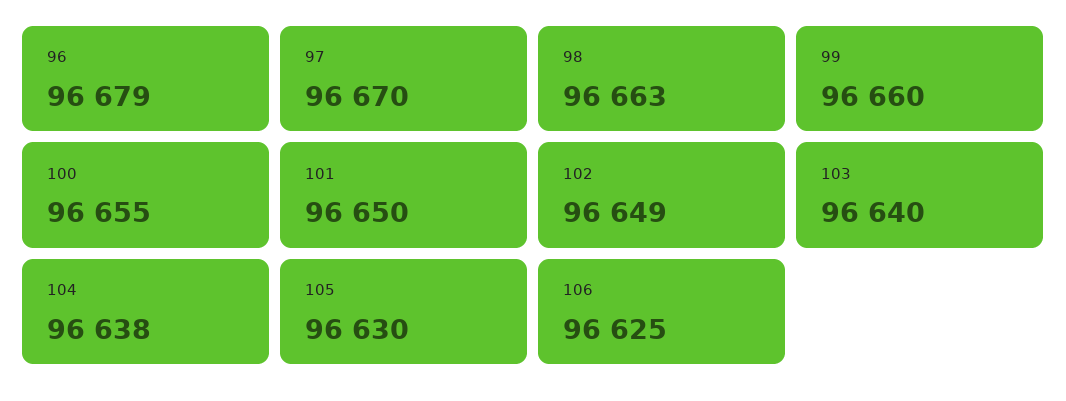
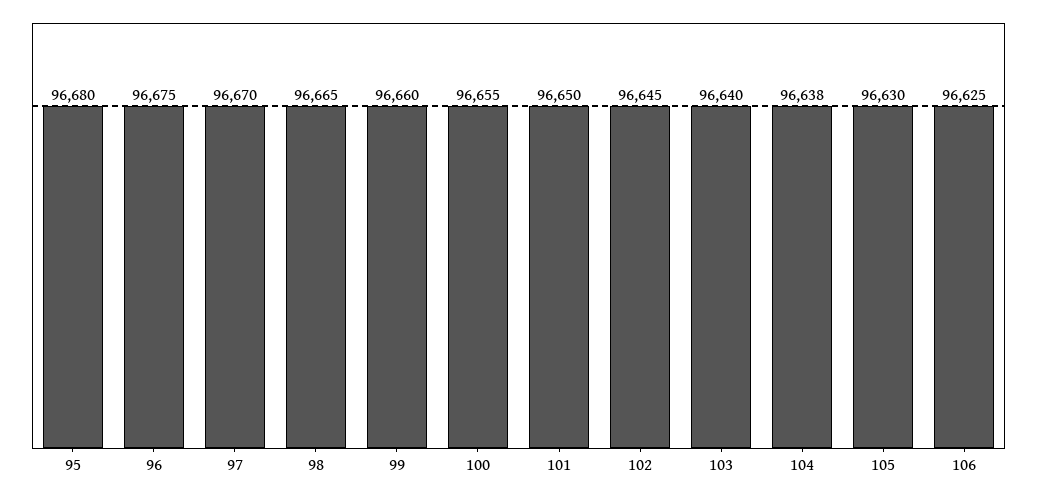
96: 96679 -> 96675
98: 96663 -> 96665
102: 96649 -> 96645
95: none -> 96680

